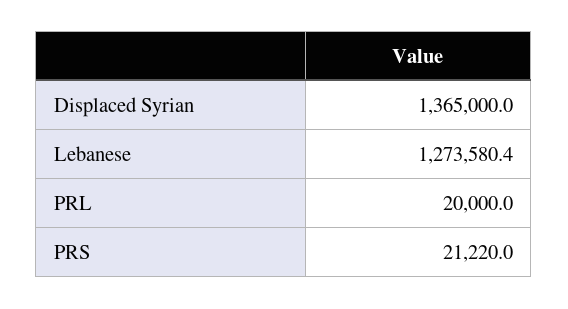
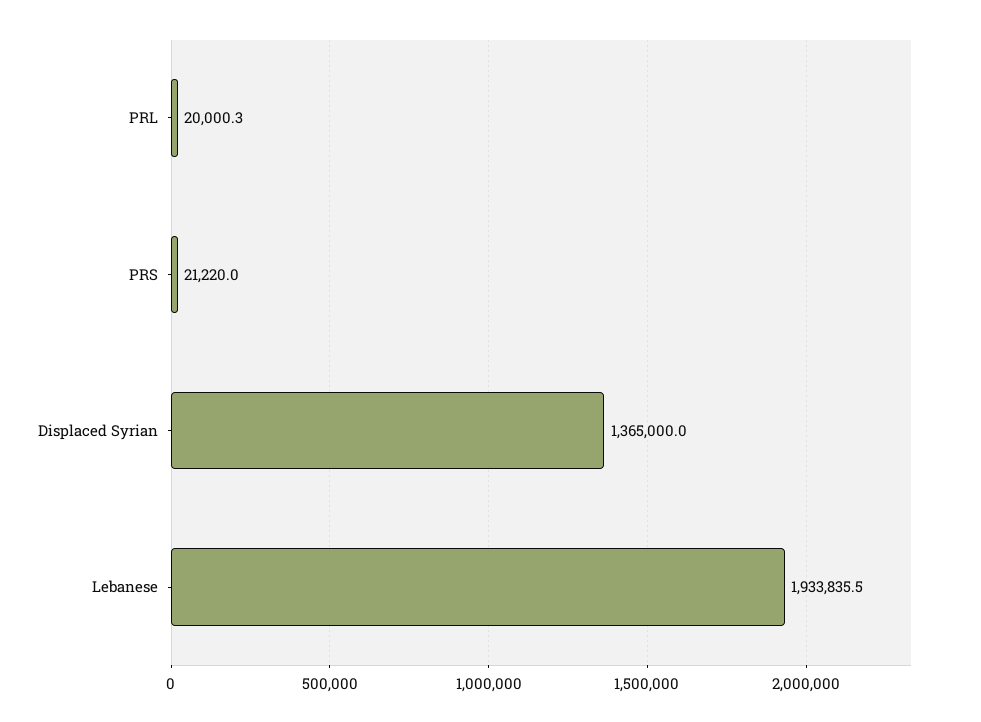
Lebanese: 1273580.4 -> 1933835.5
PRL: 20000 -> 20000.3

